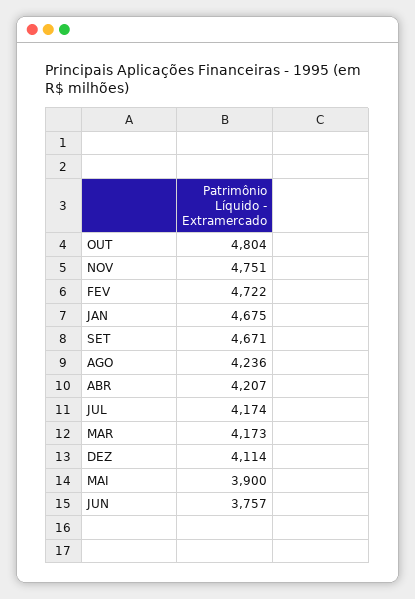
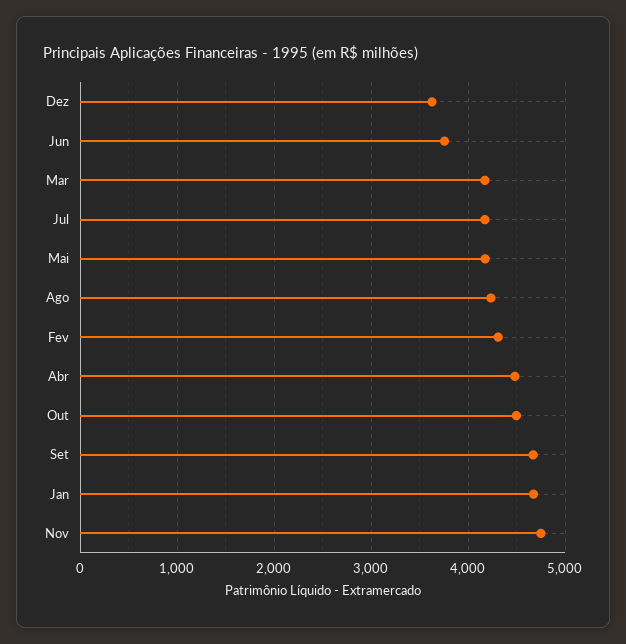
OUT: 4804 -> 4500
FEV: 4722 -> 4300
ABR: 4207 -> 4500
DEZ: 4114 -> 3600
MAI: 3900 -> 4200

